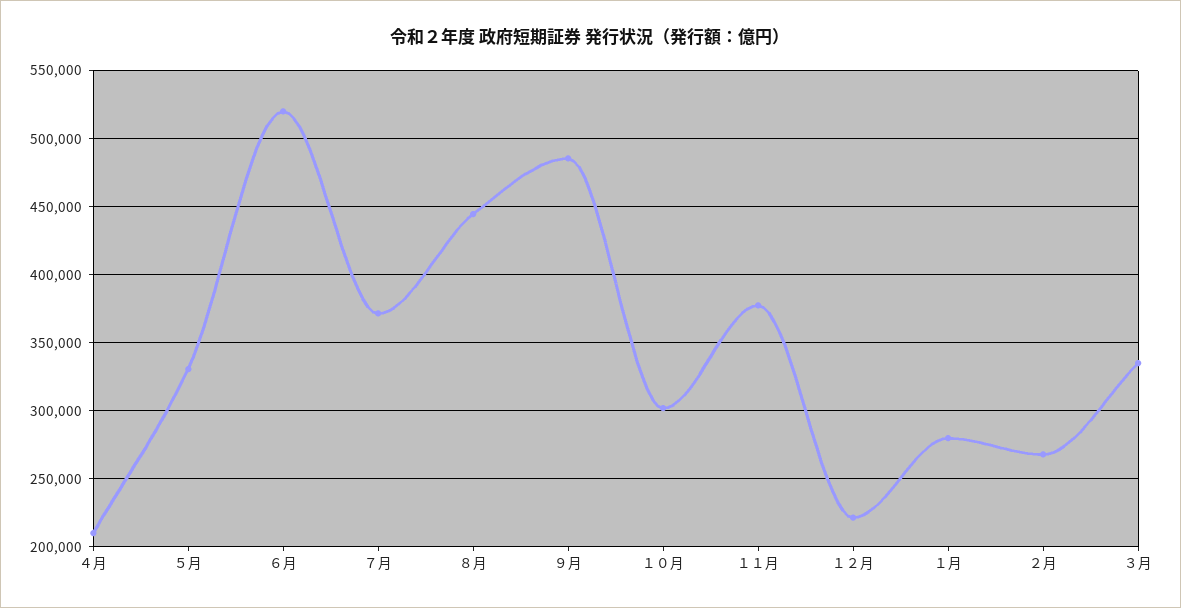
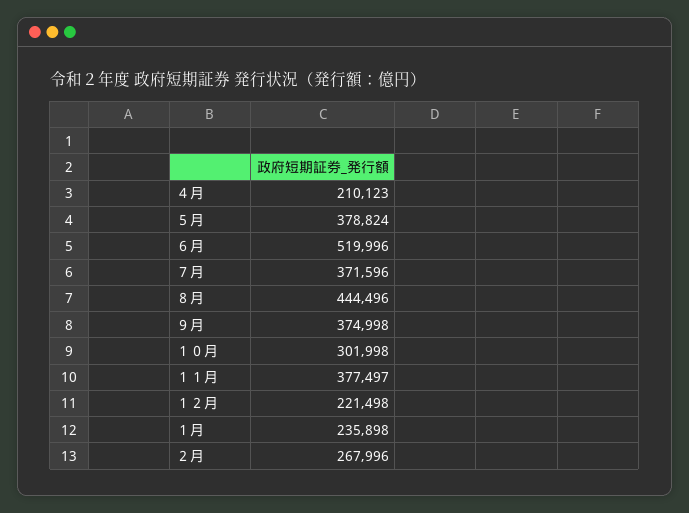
５月: 330000 -> 378824
９月: 485000 -> 374998
１月: 280000 -> 235898
３月: 335000 -> none

